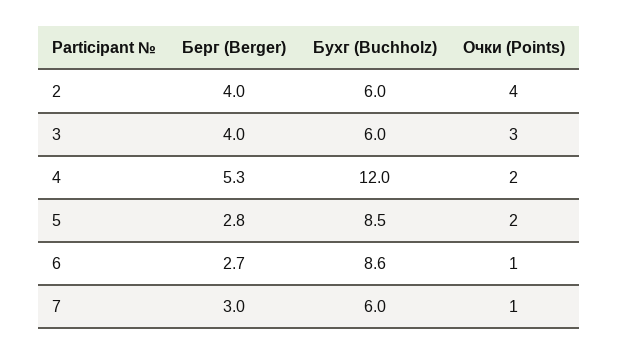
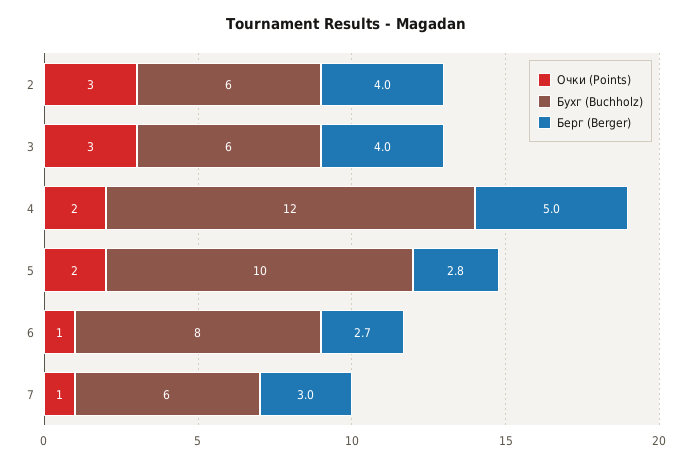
Очки (Points), 2: 4 -> 3
Берг (Berger), 4: 5.3 -> 5
Бухг (Buchholz), 5: 8.5 -> 10
Бухг (Buchholz), 6: 8.6 -> 8

